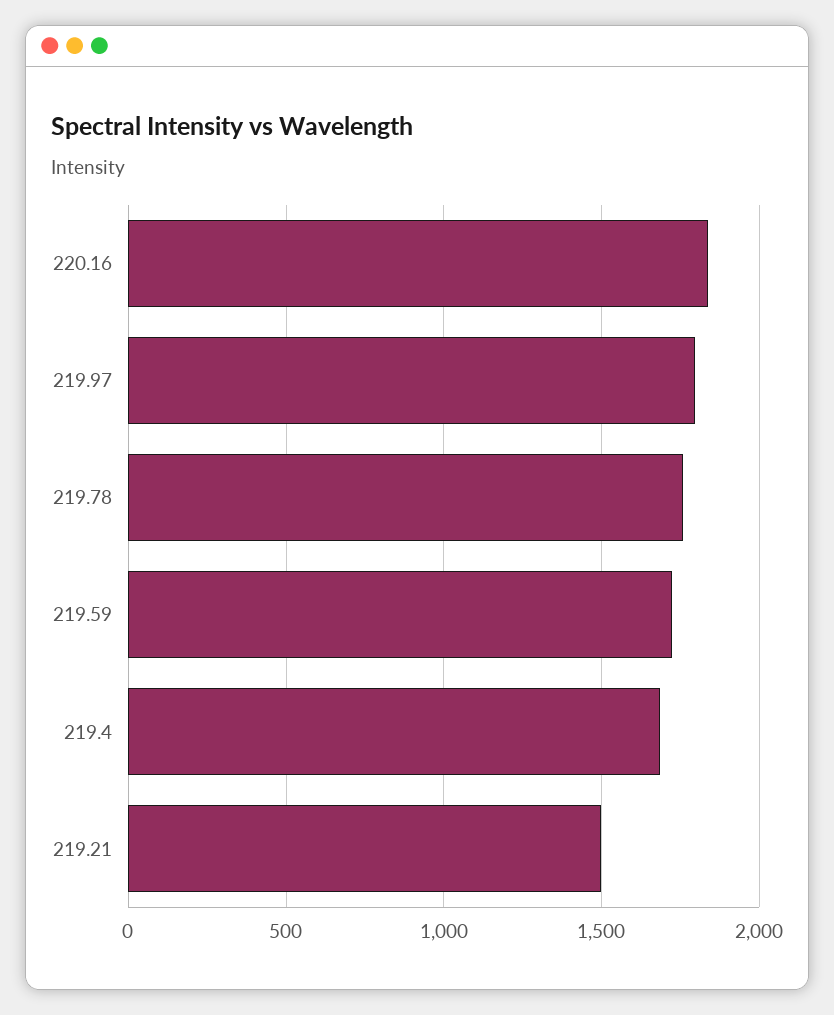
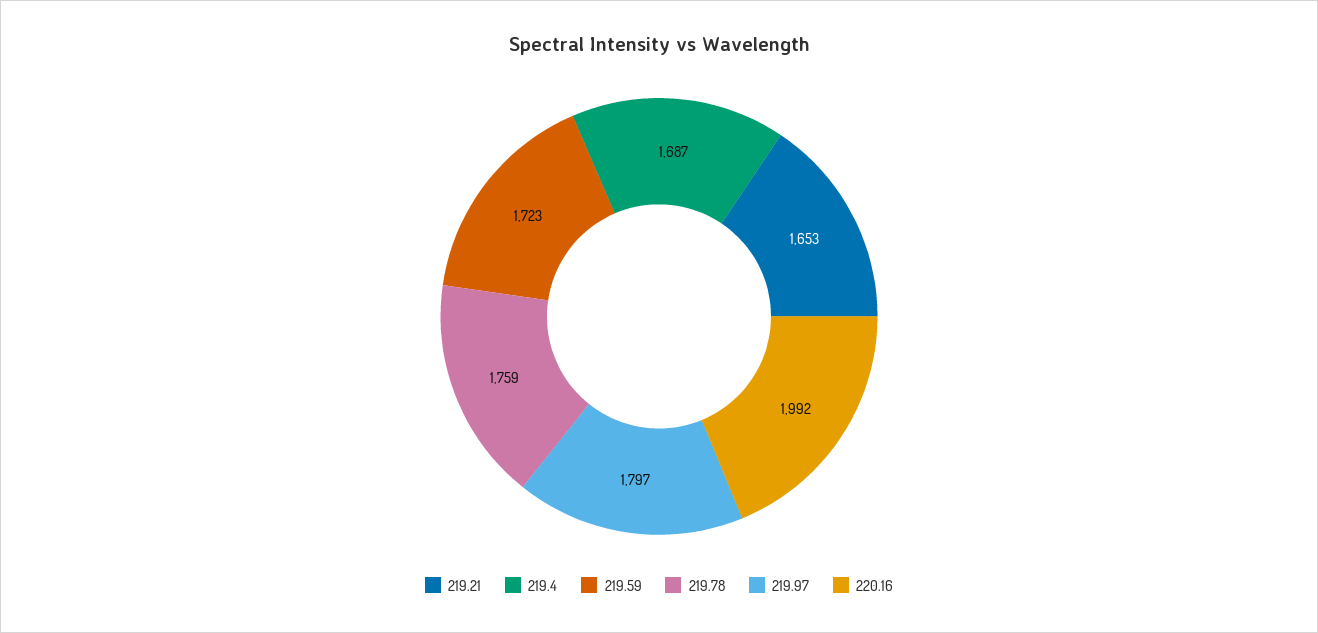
220.16: 1850 -> 1992
219.21: 1500 -> 1653

